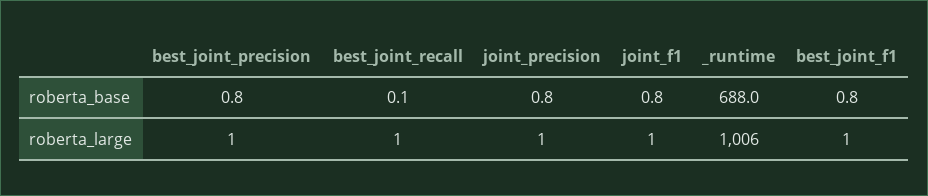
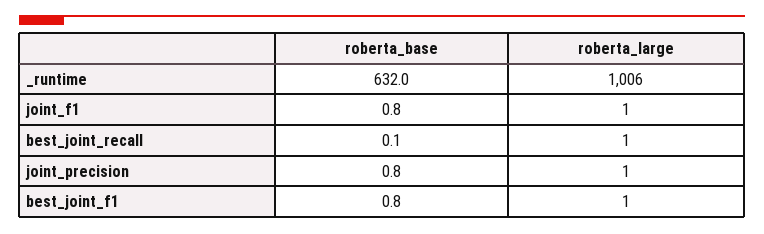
best_joint_precision, roberta_base: 0.8 -> none
_runtime, roberta_base: 688 -> 632
best_joint_precision, roberta_large: 1 -> none

